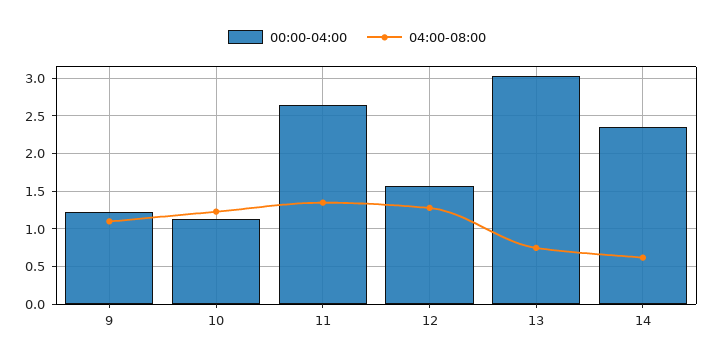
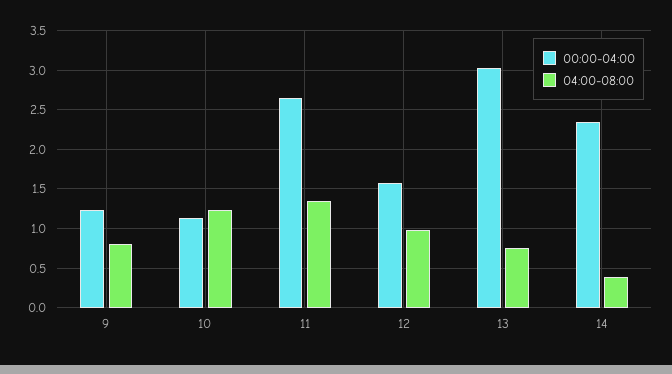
04:00-08:00, 9: 1.1 -> 0.8
04:00-08:00, 12: 1.3 -> 1
04:00-08:00, 14: 0.6 -> 0.4

